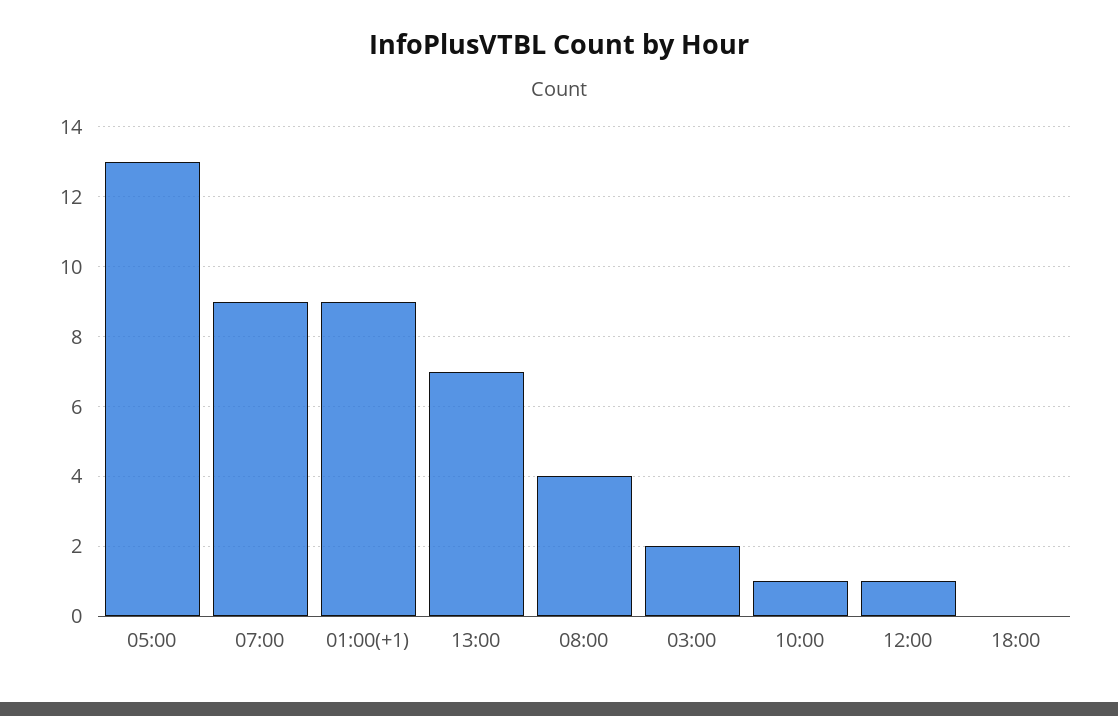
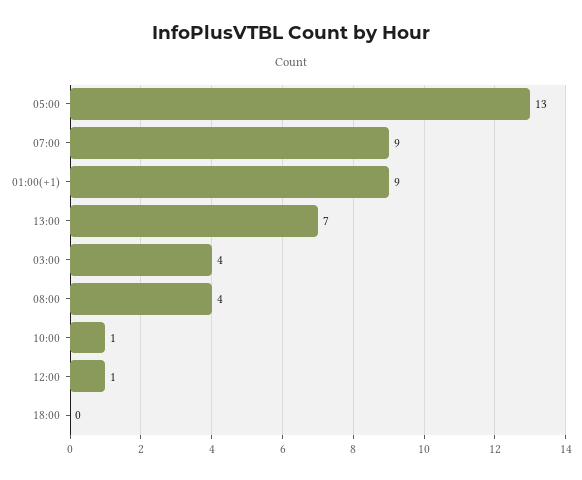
03:00: 2 -> 4

